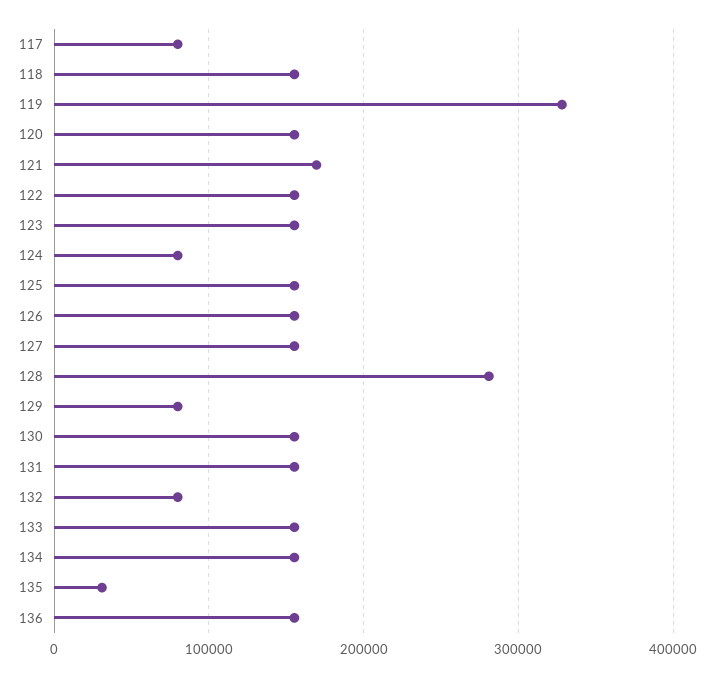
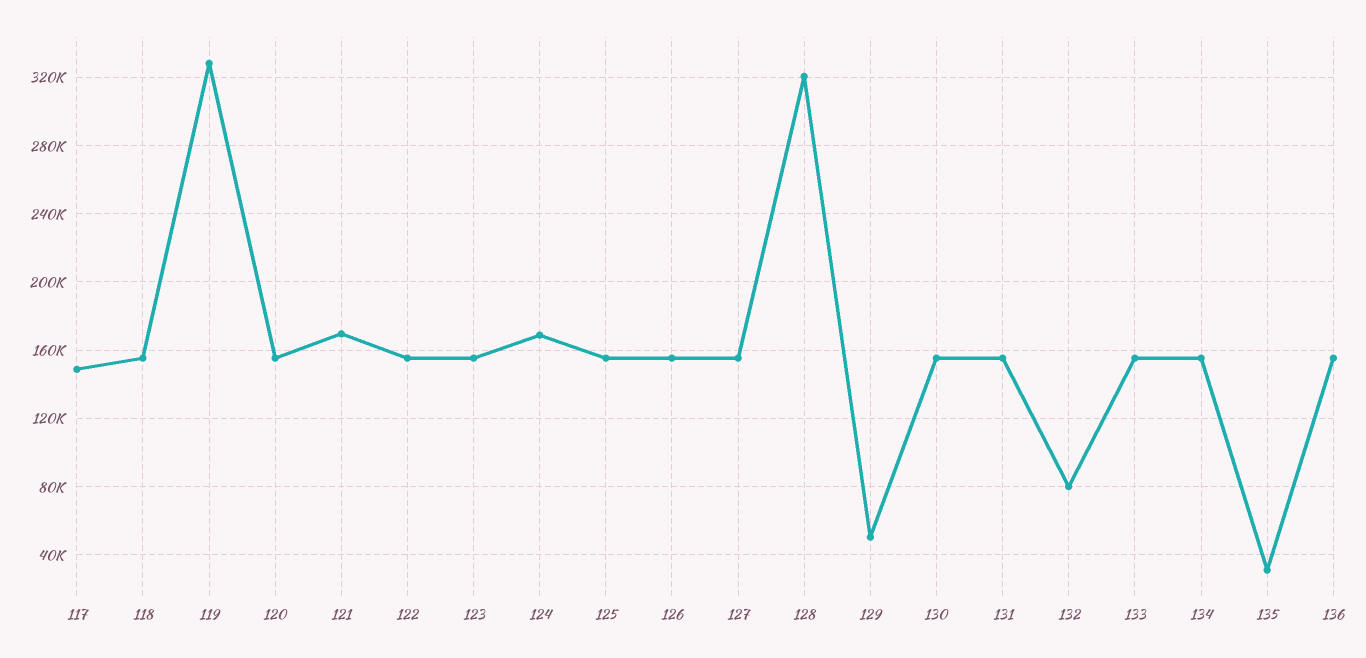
117: 80000 -> 150000
124: 80000 -> 170000
128: 280000 -> 320000
129: 80000 -> 50000

